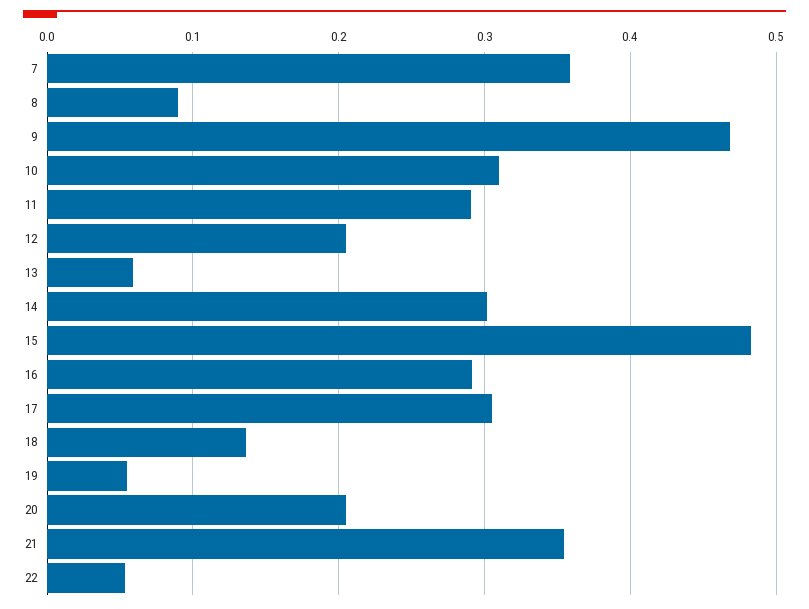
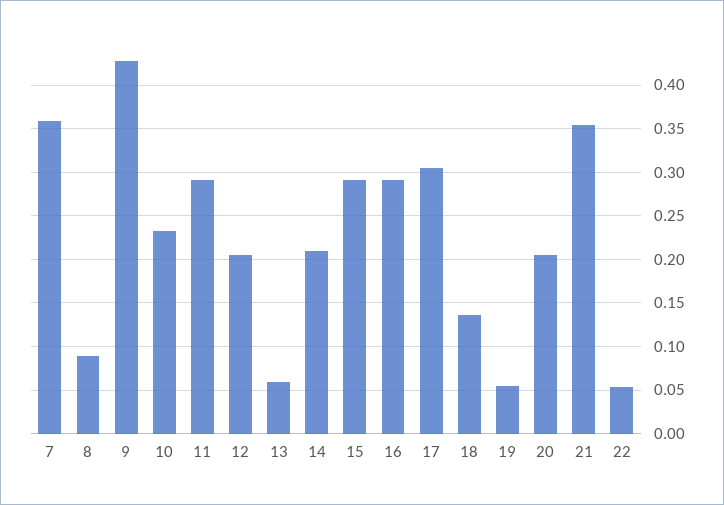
9: 0.47 -> 0.43
10: 0.31 -> 0.23
14: 0.3 -> 0.21
15: 0.48 -> 0.29

